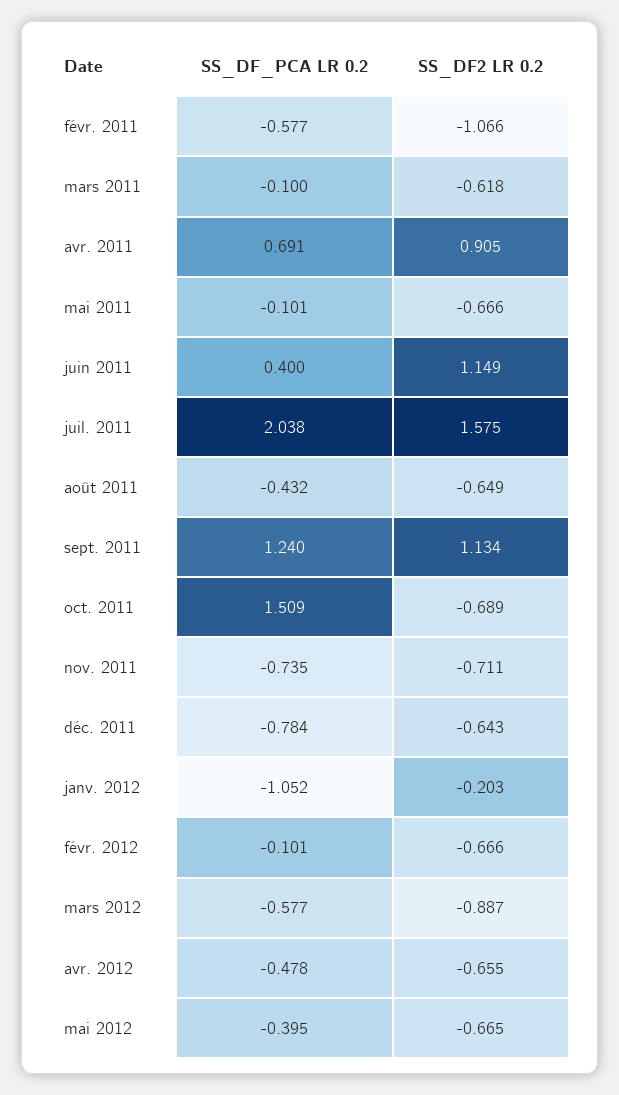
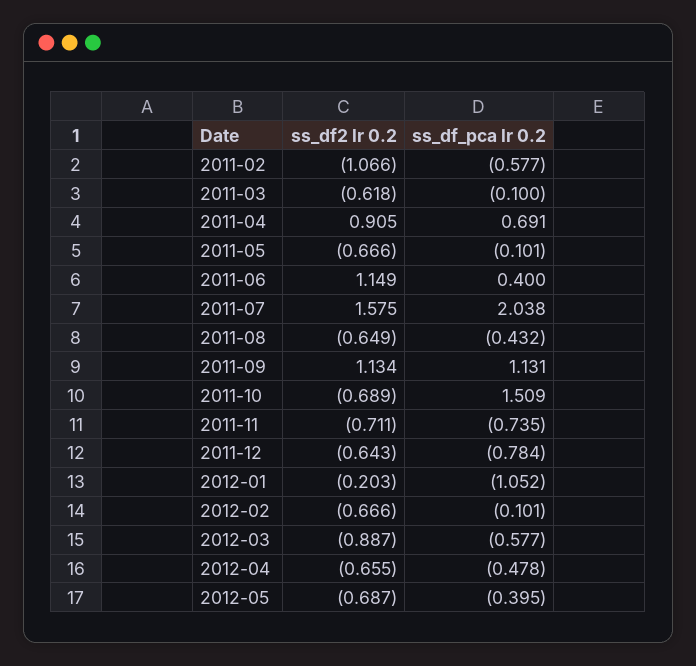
SS_DF_PCA LR 0.2, sept. 2011: 1.24 -> 1.131
SS_DF2 LR 0.2, mai 2012: -0.665 -> -0.687

